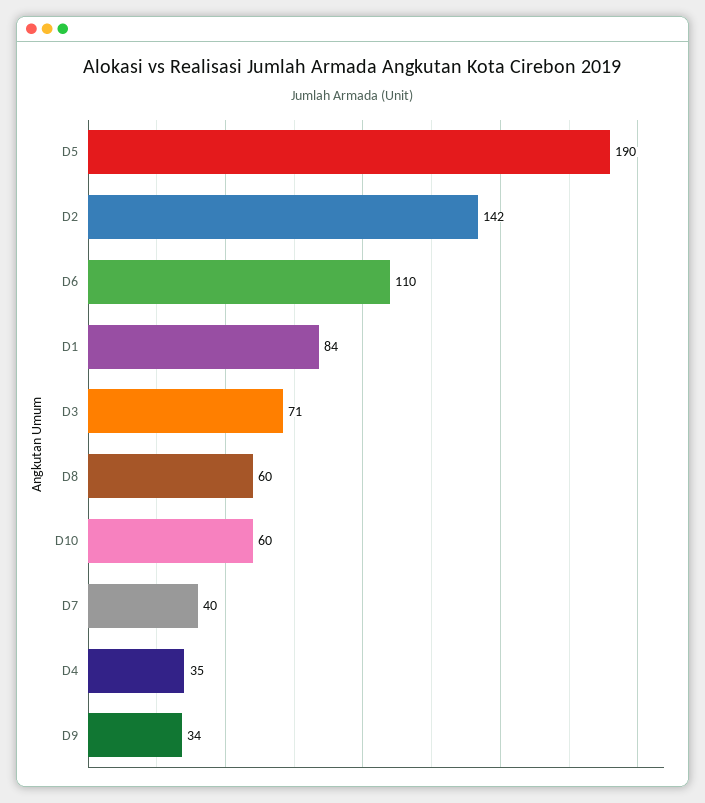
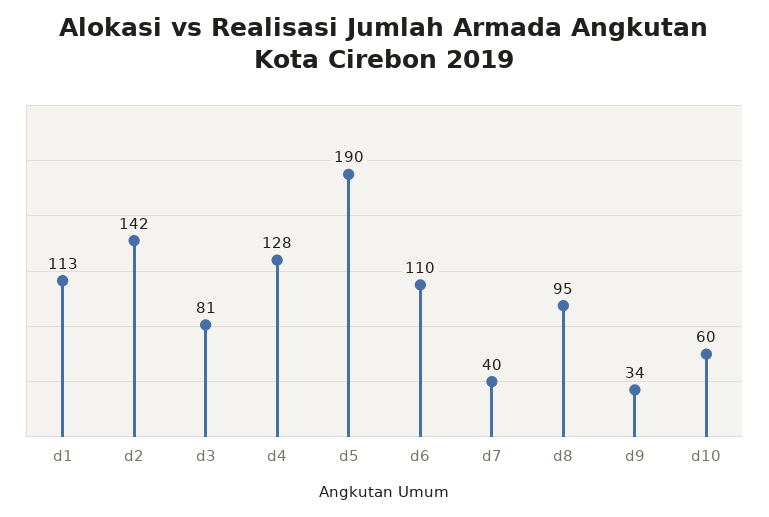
D1: 84 -> 113
D3: 71 -> 81
D8: 60 -> 95
D4: 35 -> 128

